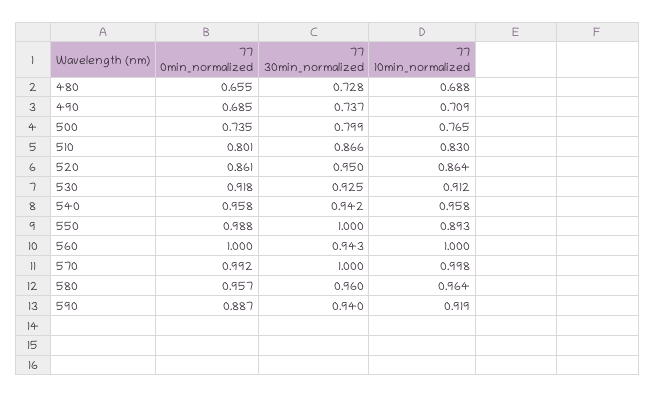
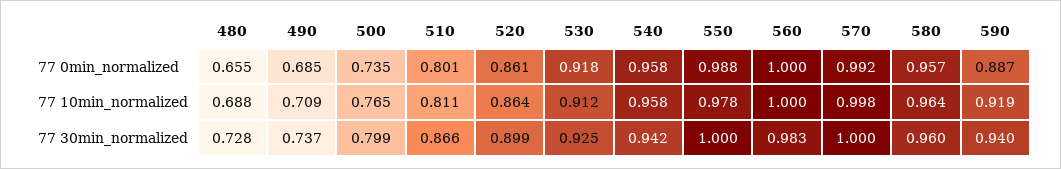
77 10min_normalized, 510: 0.83 -> 0.811
77 30min_normalized, 520: 0.95 -> 0.899
77 10min_normalized, 550: 0.893 -> 0.978
77 30min_normalized, 560: 0.943 -> 0.983

